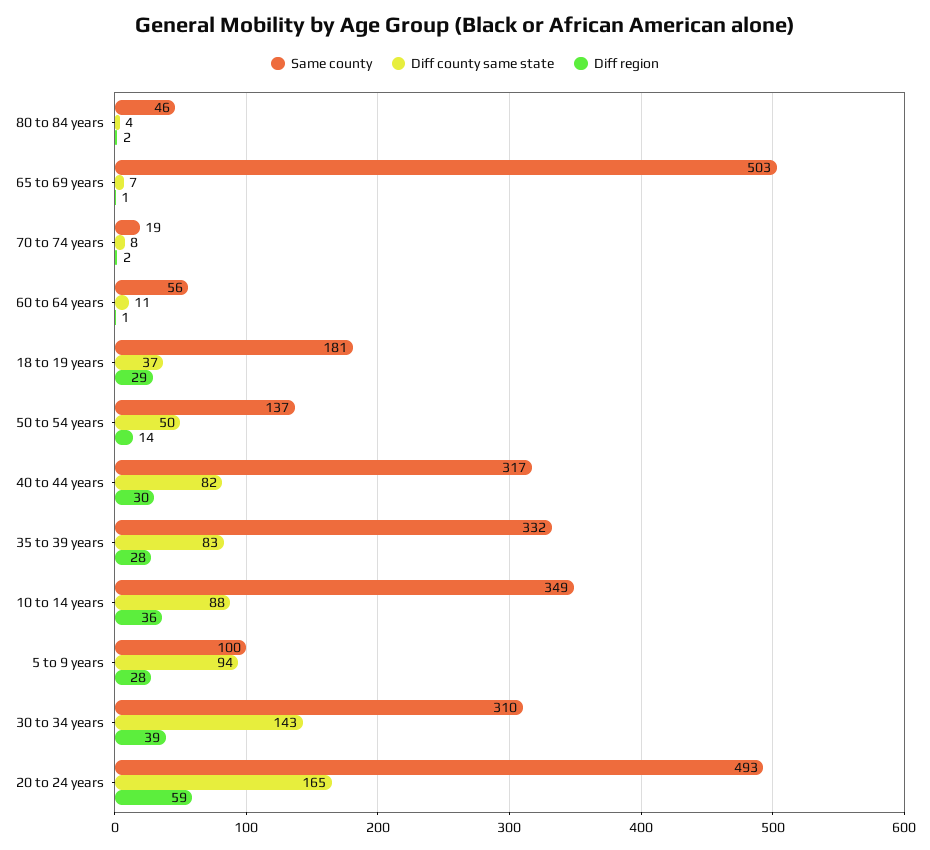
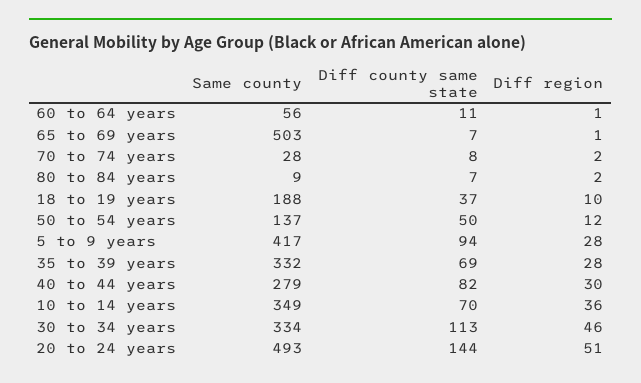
Same county, 80 to 84 years: 46 -> 9
Diff county same state, 80 to 84 years: 4 -> 7
Same county, 70 to 74 years: 19 -> 28
Same county, 18 to 19 years: 181 -> 188
Diff region, 18 to 19 years: 29 -> 10
Diff region, 50 to 54 years: 14 -> 12
Same county, 40 to 44 years: 317 -> 279
Diff county same state, 35 to 39 years: 83 -> 69
Diff county same state, 10 to 14 years: 88 -> 70
Same county, 5 to 9 years: 100 -> 417
Same county, 30 to 34 years: 310 -> 334
Diff county same state, 30 to 34 years: 143 -> 113
Diff region, 30 to 34 years: 39 -> 46
Diff county same state, 20 to 24 years: 165 -> 144
Diff region, 20 to 24 years: 59 -> 51

